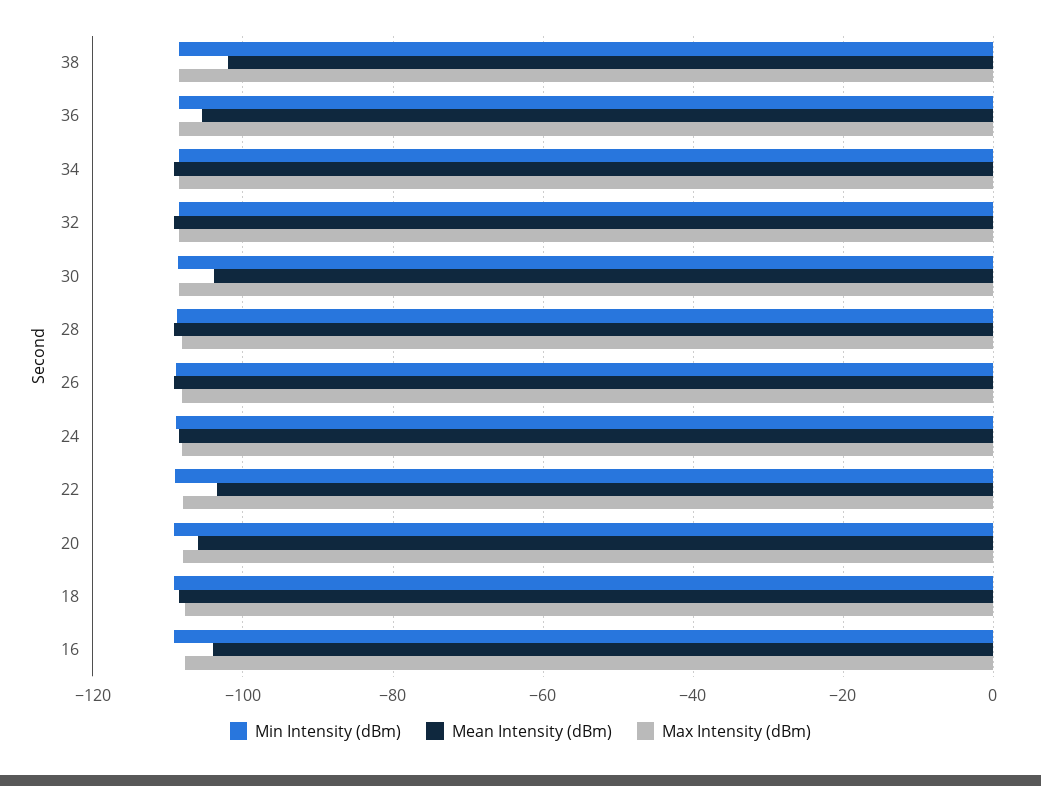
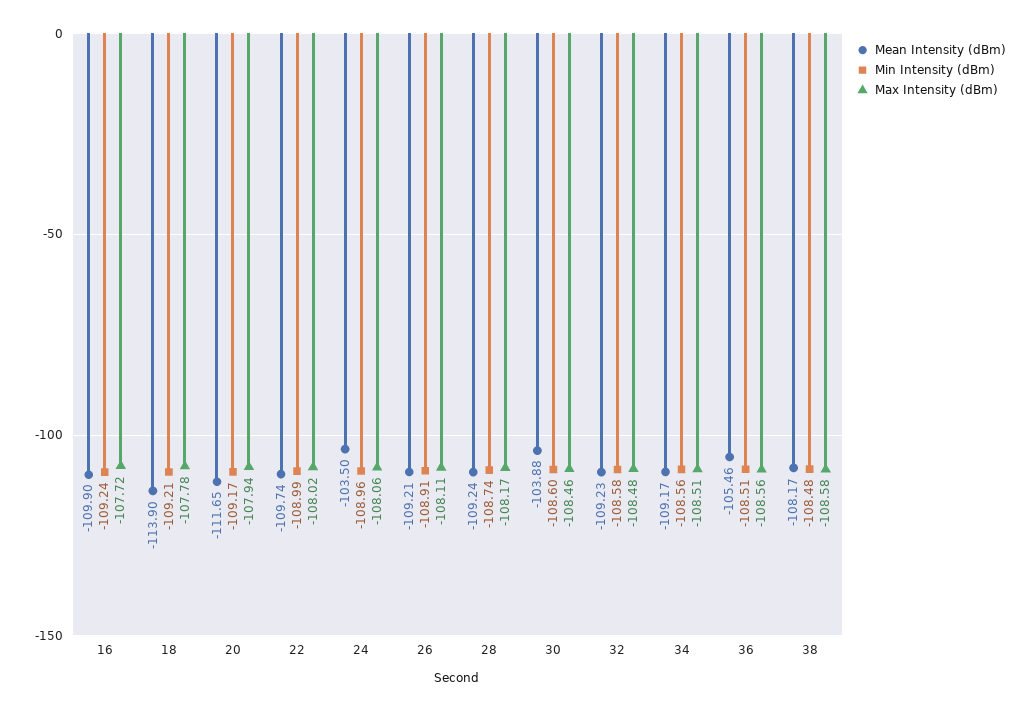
Mean Intensity (dBm), 38: -102 -> -108.17
Mean Intensity (dBm), 24: -108 -> -103.5
Mean Intensity (dBm), 22: -104 -> -109.74
Mean Intensity (dBm), 20: -106 -> -111.65
Mean Intensity (dBm), 18: -108 -> -113.9
Mean Intensity (dBm), 16: -104 -> -109.9

